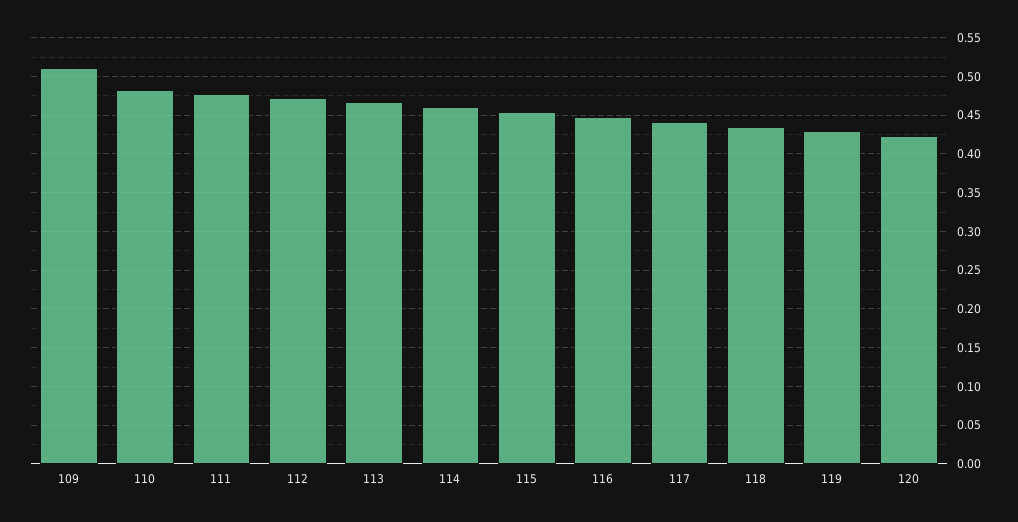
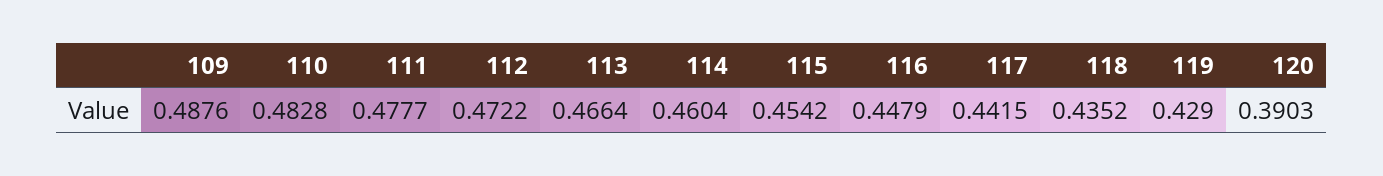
109: 0.51 -> 0.4876
120: 0.42 -> 0.3903

